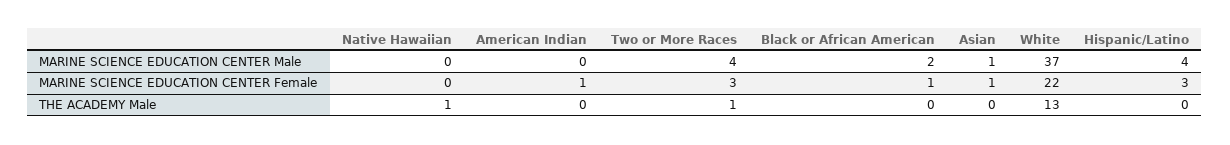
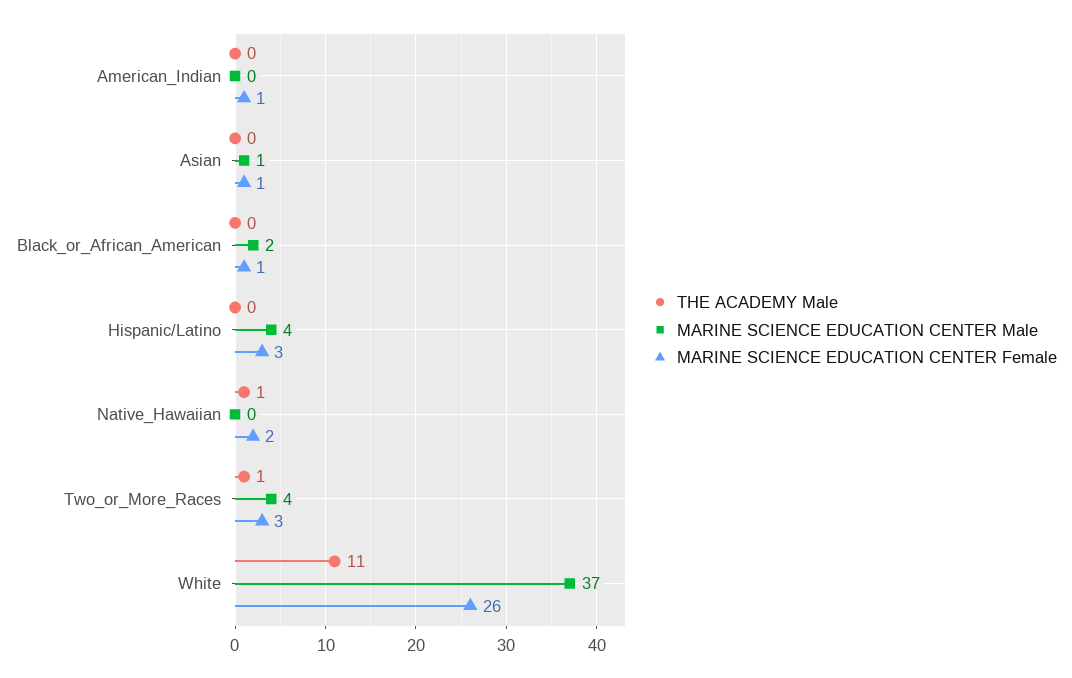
MARINE SCIENCE EDUCATION CENTER Female, Native Hawaiian: 0 -> 2
MARINE SCIENCE EDUCATION CENTER Female, White: 22 -> 26
THE ACADEMY Male, White: 13 -> 11

